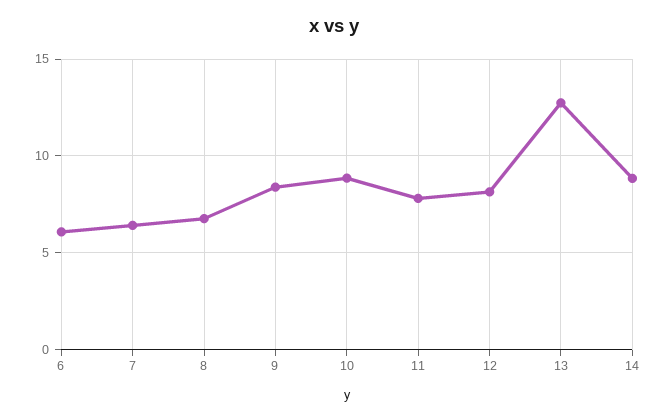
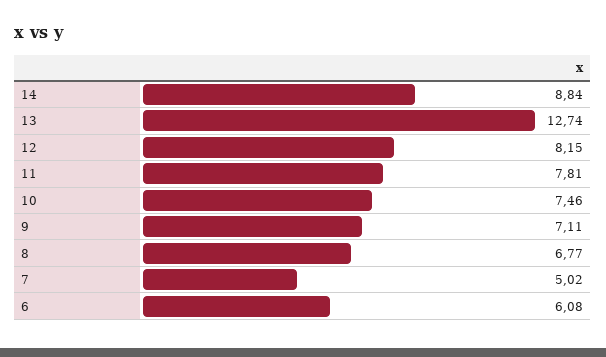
7: 6.5 -> 5.02
9: 8.5 -> 7.11
10: 9 -> 7.46

